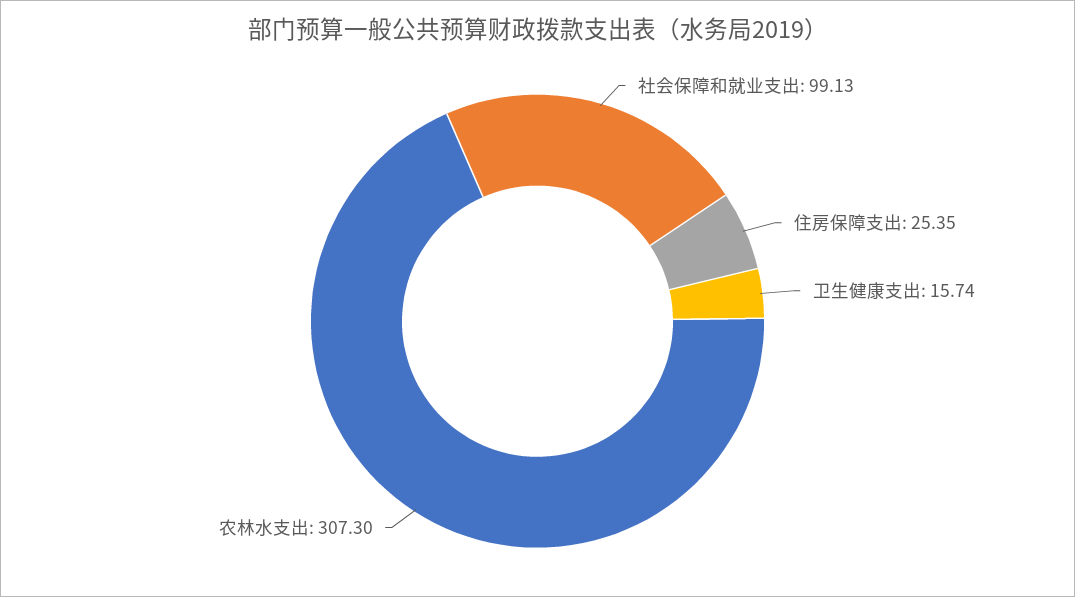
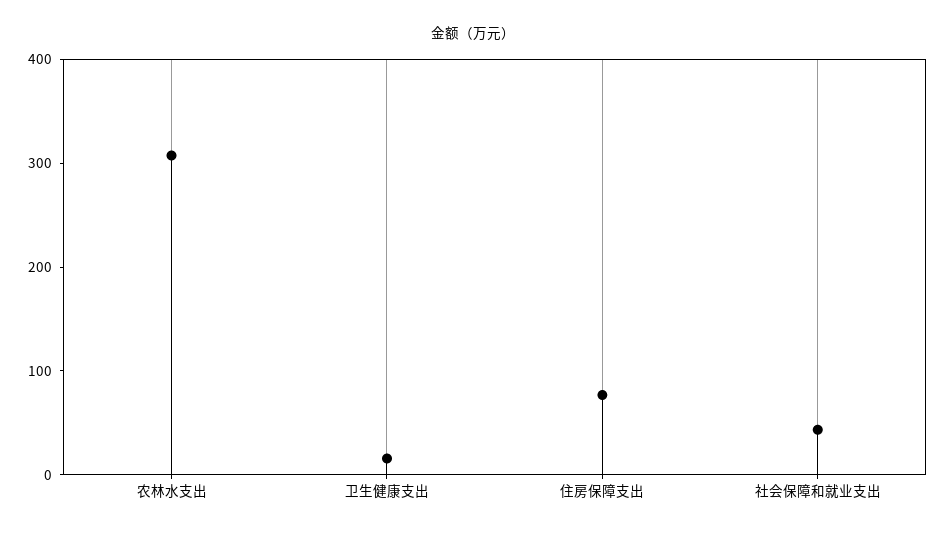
社会保障和就业支出: 99.13 -> 40
住房保障支出: 25.35 -> 80

